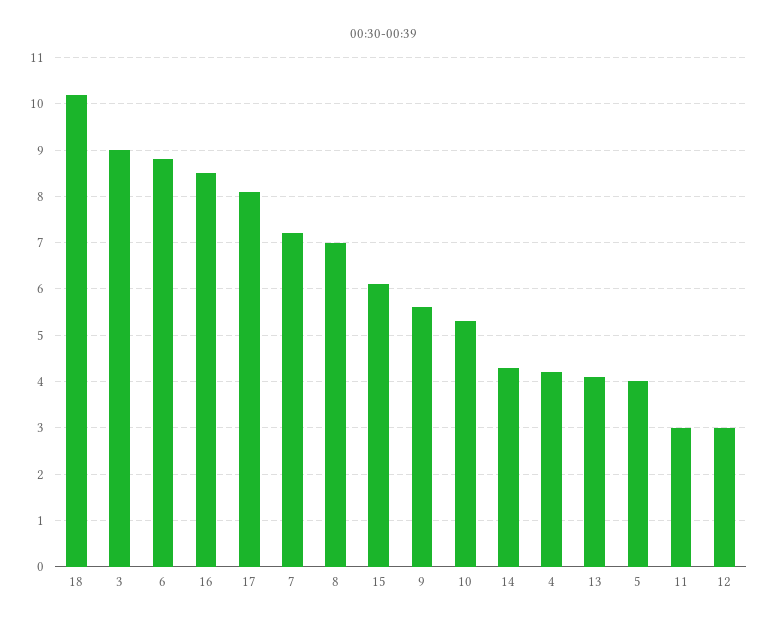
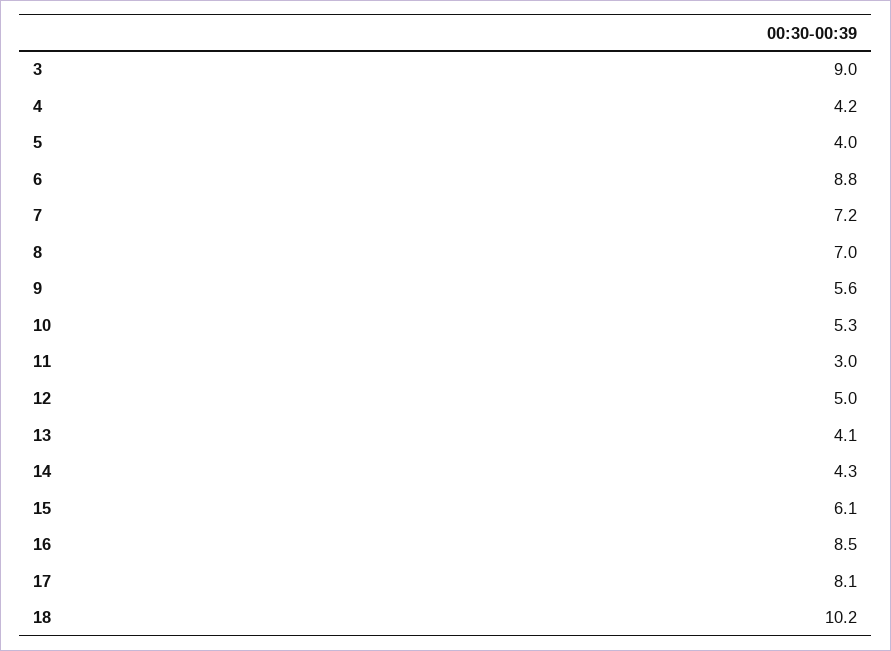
12: 3 -> 5

